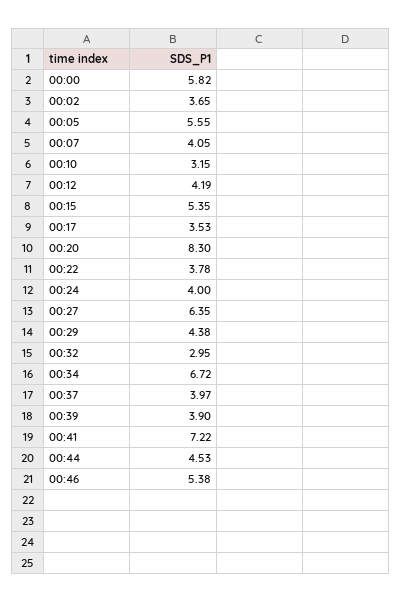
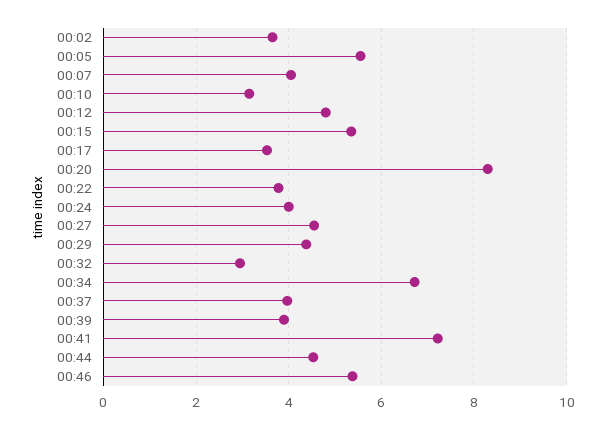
00:00: 5.82 -> none
00:12: 4.19 -> 4.8
00:27: 6.35 -> 4.6

